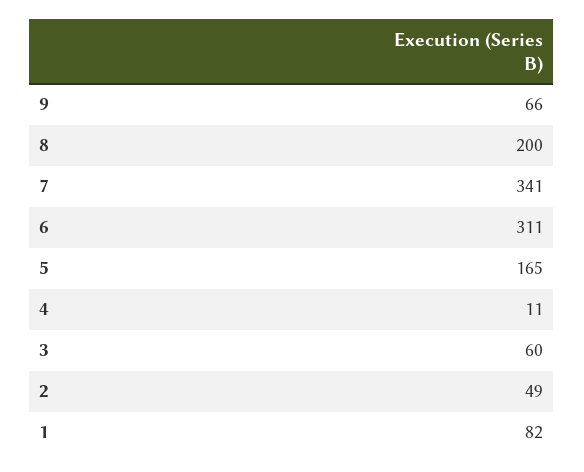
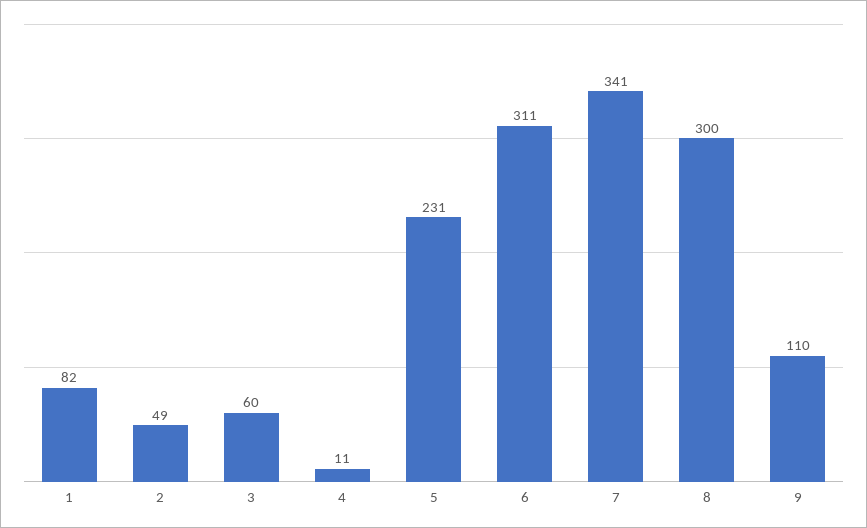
9: 66 -> 110
8: 200 -> 300
5: 165 -> 231

